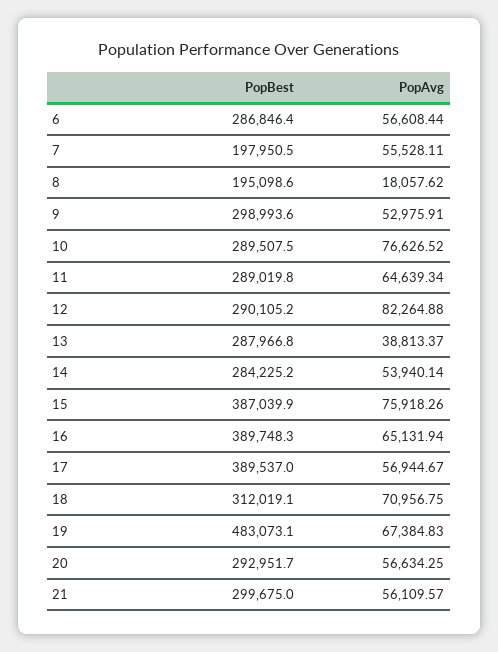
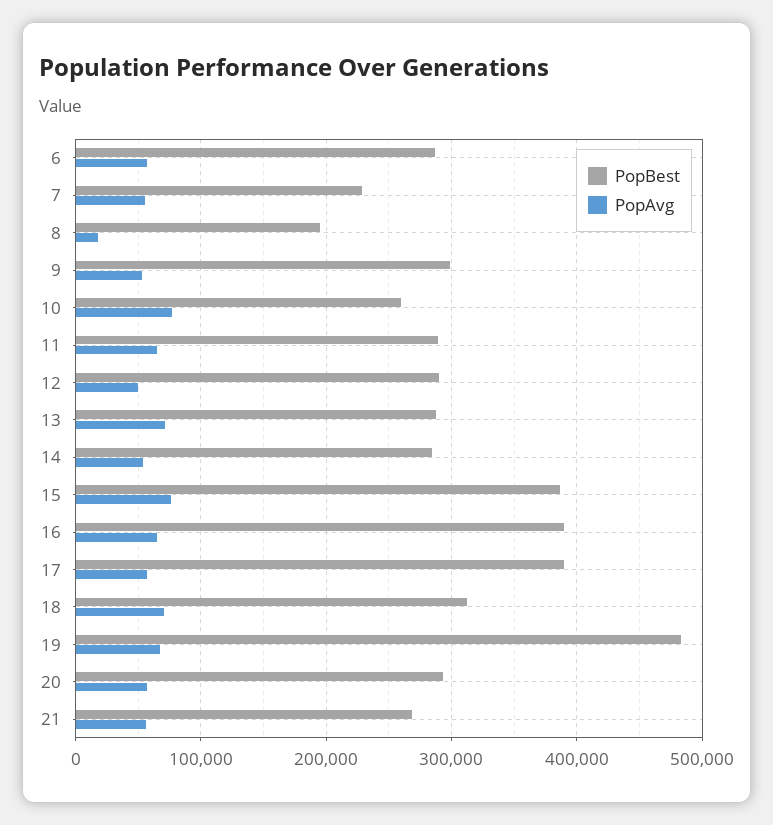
PopBest, 7: 197950.5 -> 230000
PopBest, 10: 289507.5 -> 260000
PopAvg, 12: 82264.88 -> 50000
PopAvg, 13: 38813.37 -> 70000
PopBest, 21: 299675 -> 270000

